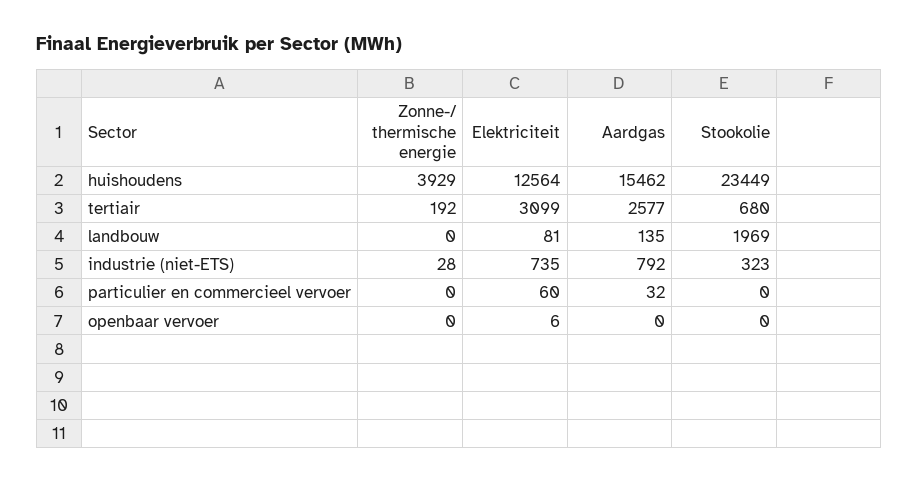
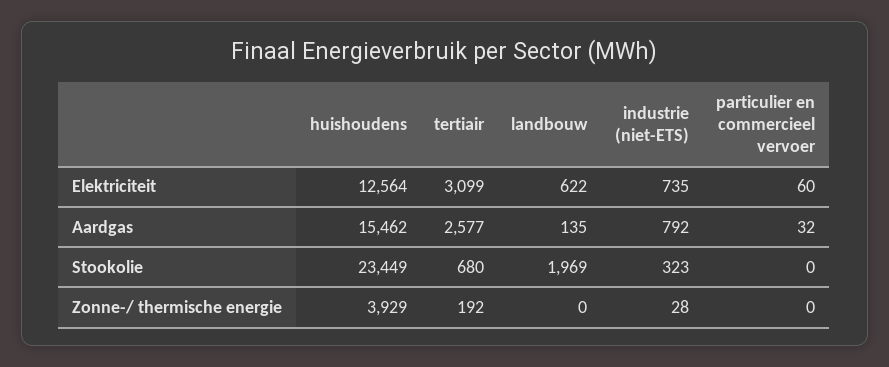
Elektriciteit, landbouw: 81 -> 622
Zonne-/ thermische energie, openbaar vervoer: 0 -> none
Elektriciteit, openbaar vervoer: 6 -> none
Aardgas, openbaar vervoer: 0 -> none
Stookolie, openbaar vervoer: 0 -> none

